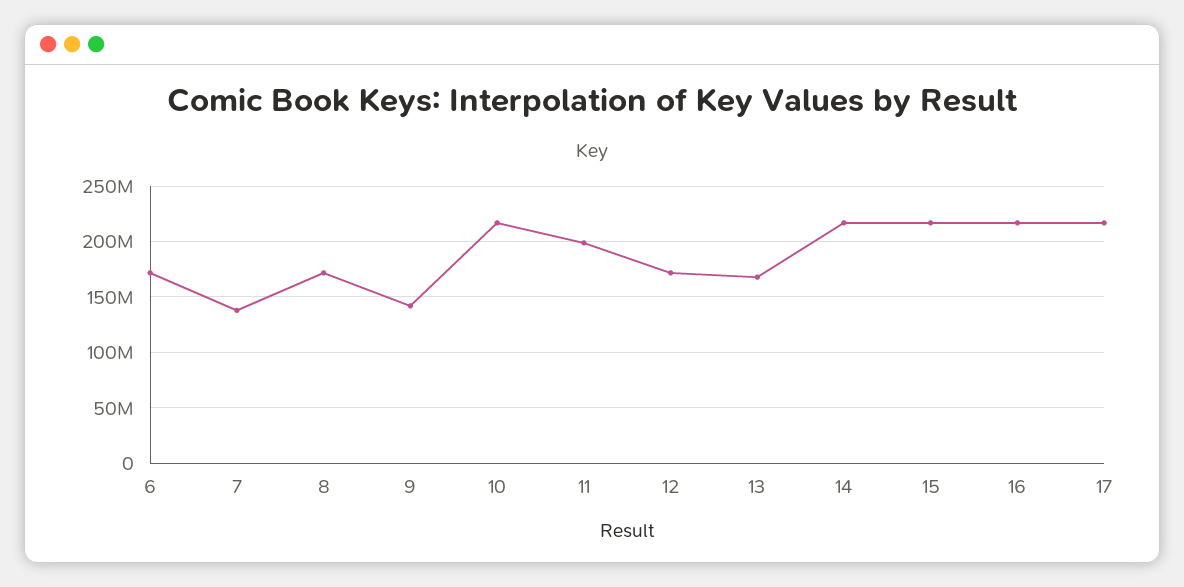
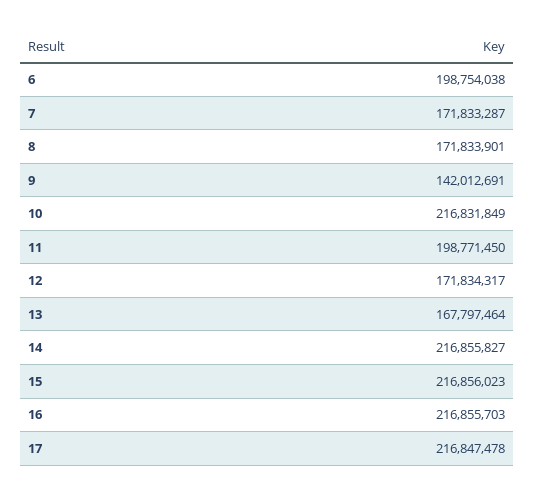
6: 170000000 -> 198754038
7: 140000000 -> 171833287

